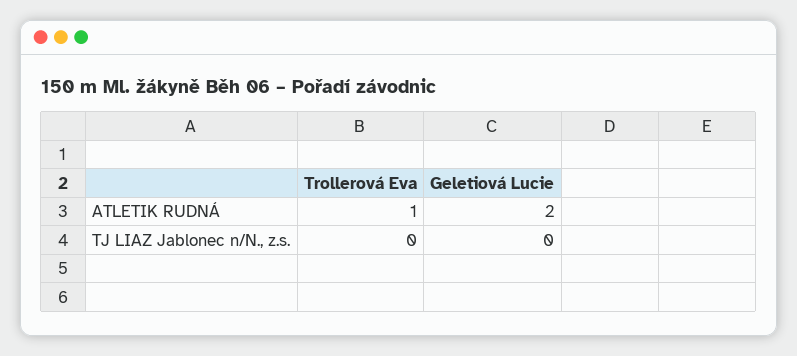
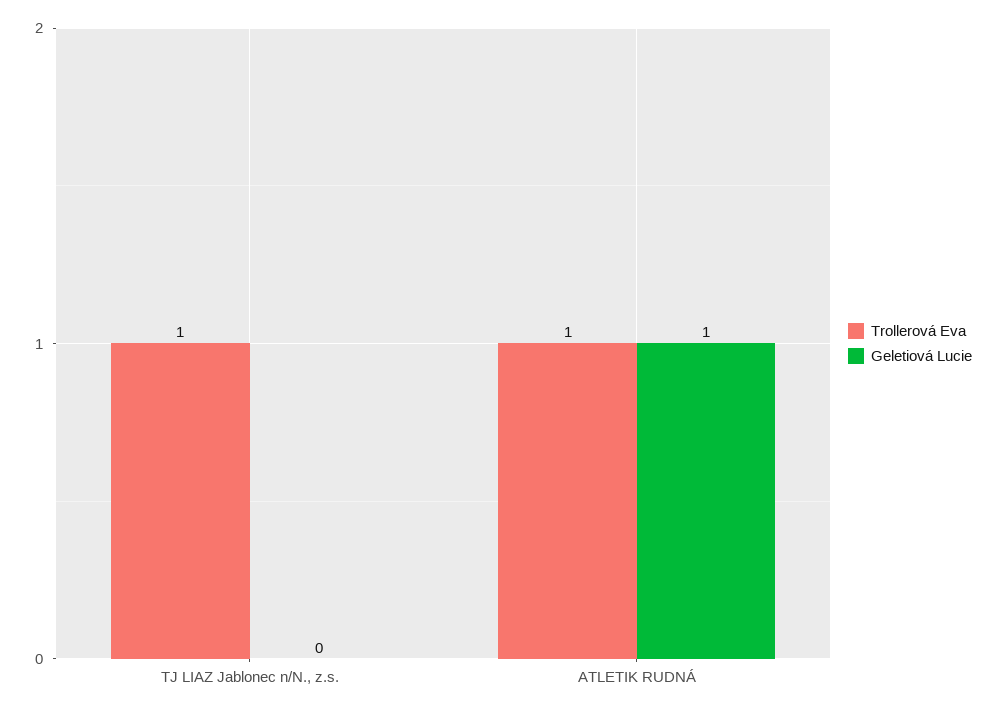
Geletiová Lucie, ATLETIK RUDNÁ: 2 -> 1
Trollerová Eva, TJ LIAZ Jablonec n/N., z.s.: 0 -> 1

